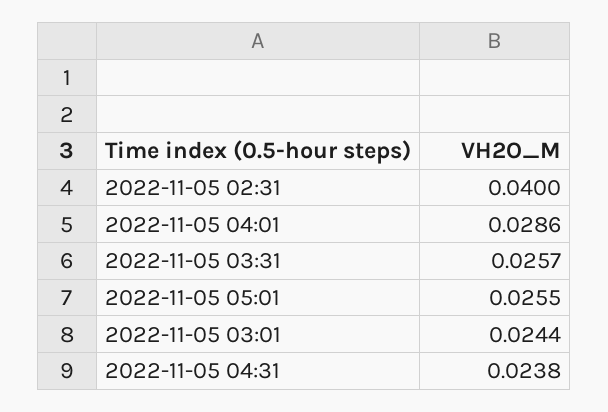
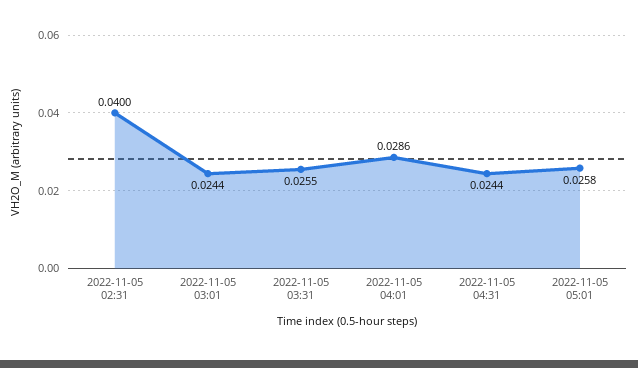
2022-11-05 03:31: 0.0257 -> 0.0255
2022-11-05 05:01: 0.0255 -> 0.0258
2022-11-05 04:31: 0.0238 -> 0.0244

